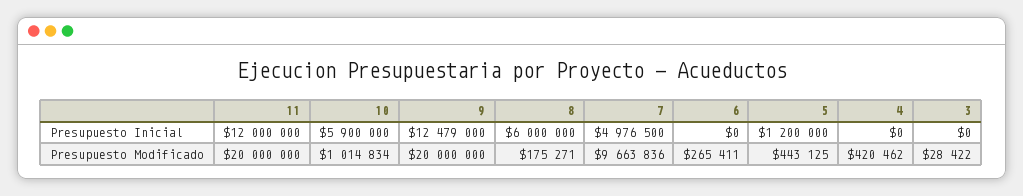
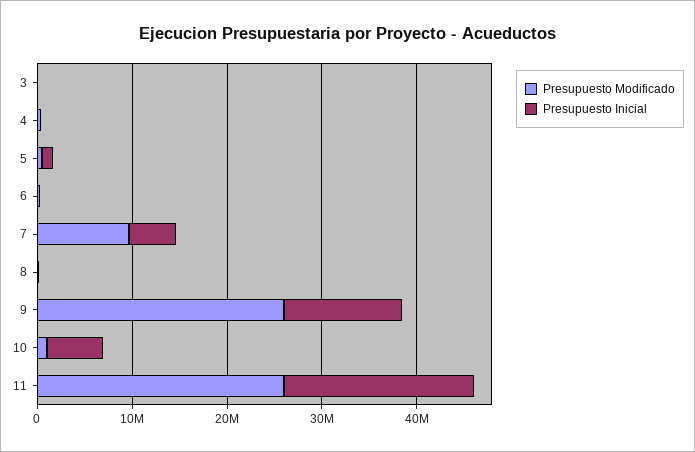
Presupuesto Inicial, 11: 12000000 -> 20000000
Presupuesto Inicial, 8: 6000000 -> 0
Presupuesto Modificado, 11: 20000000 -> 26000000
Presupuesto Modificado, 9: 20000000 -> 26000000

